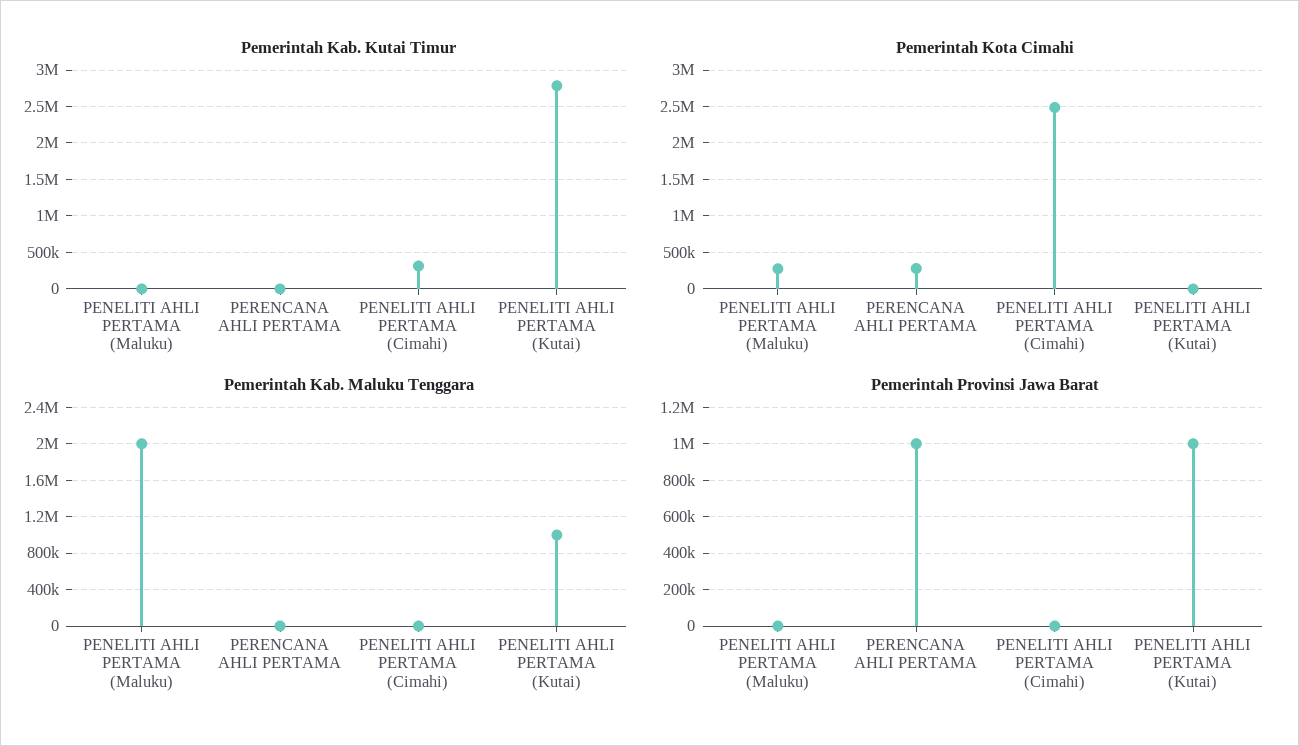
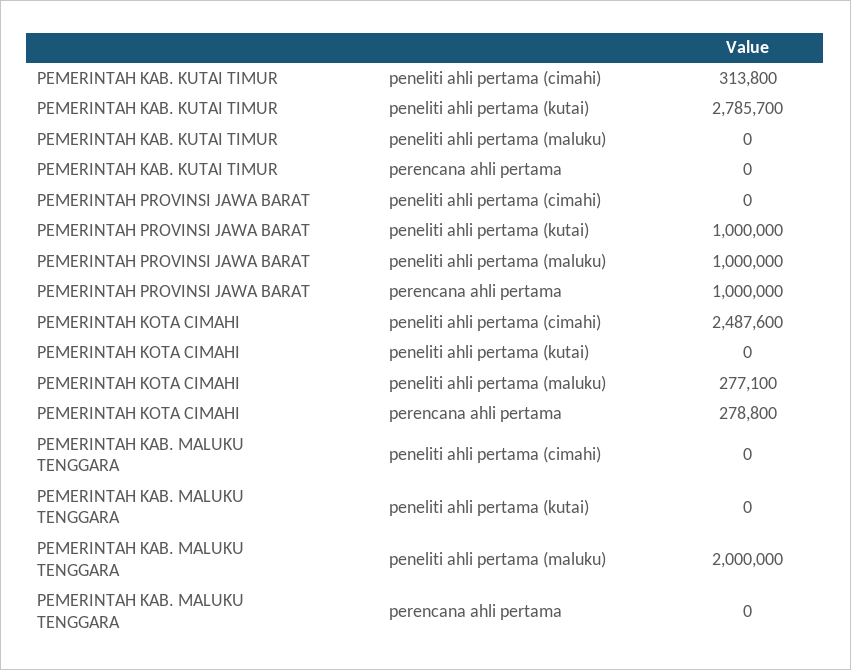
Pemerintah Kab. Maluku Tenggara, PENELITI AHLI PERTAMA (Kutai): 1000000 -> 0
Pemerintah Provinsi Jawa Barat, PENELITI AHLI PERTAMA (Maluku): 0 -> 1000000

